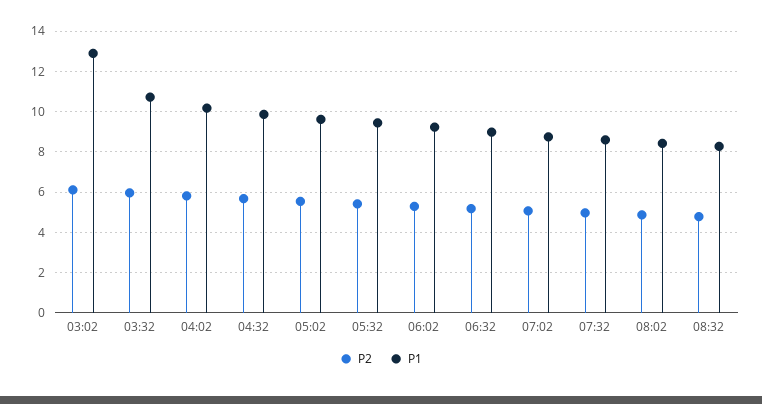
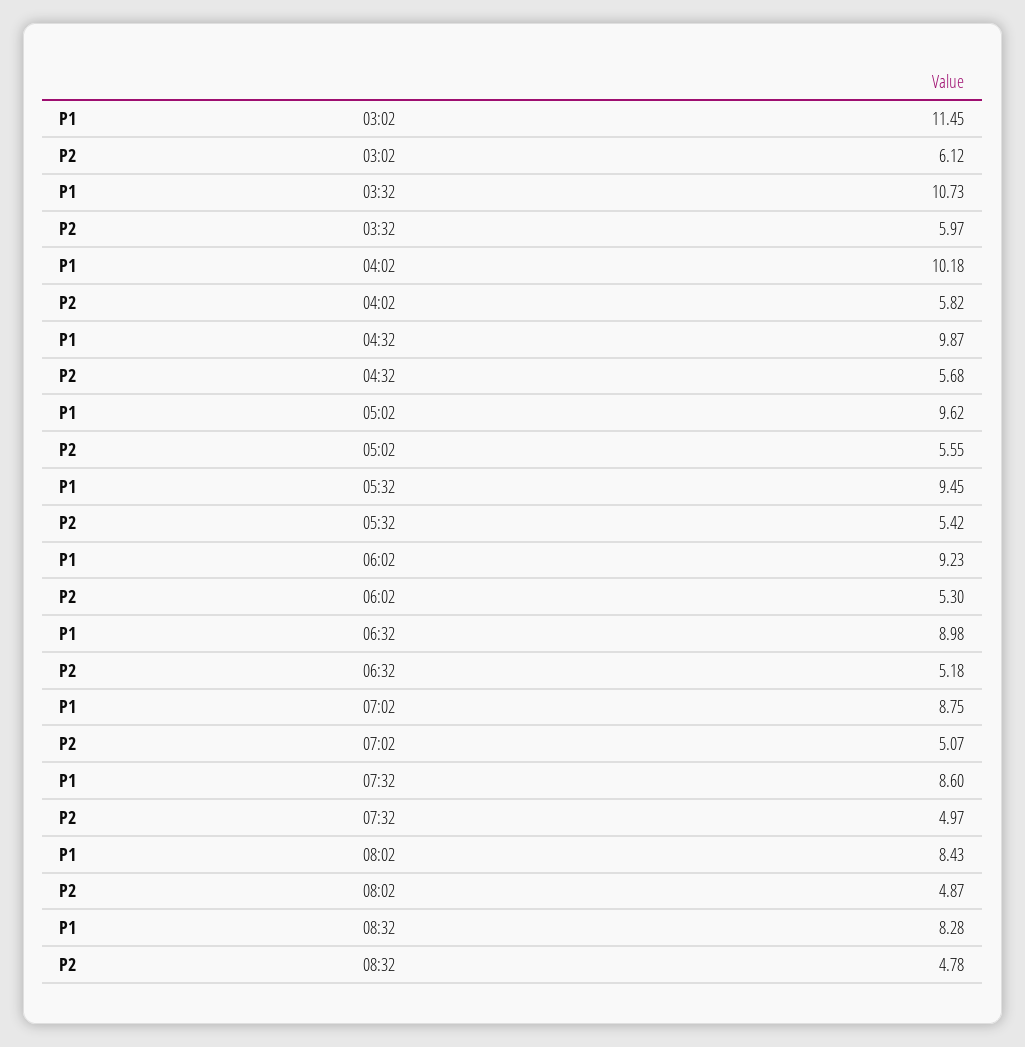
P1, 03:02: 13 -> 11.45

